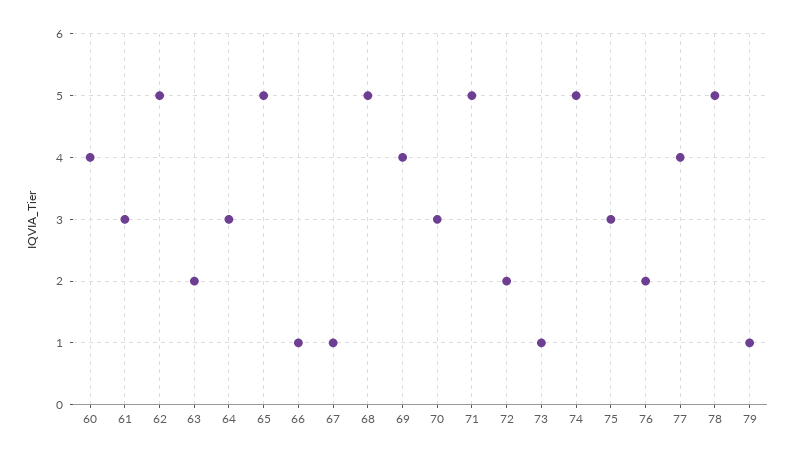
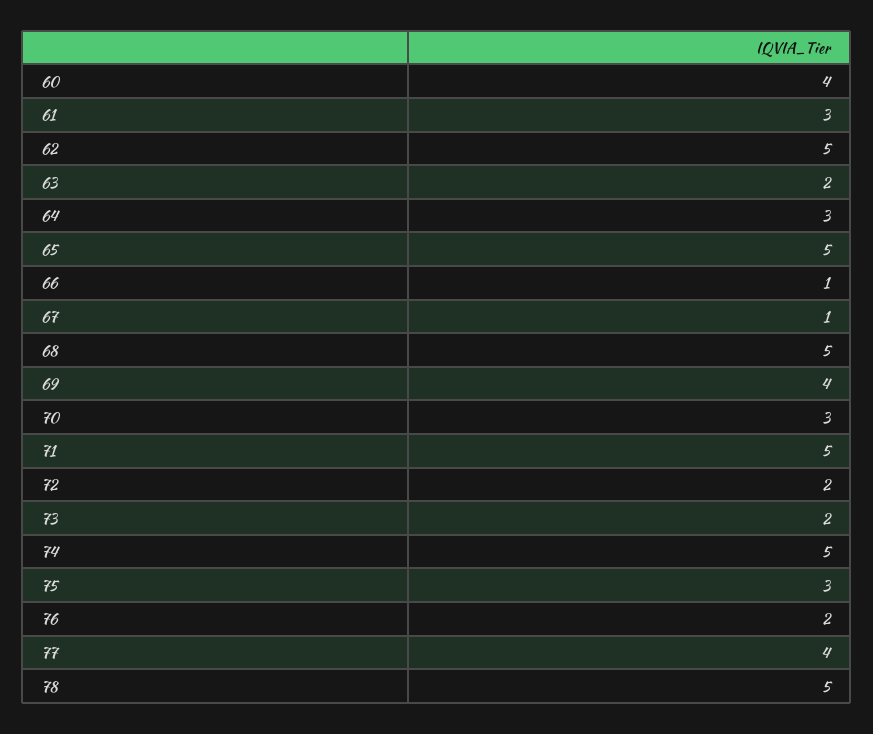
73: 1 -> 2
79: 1 -> none

